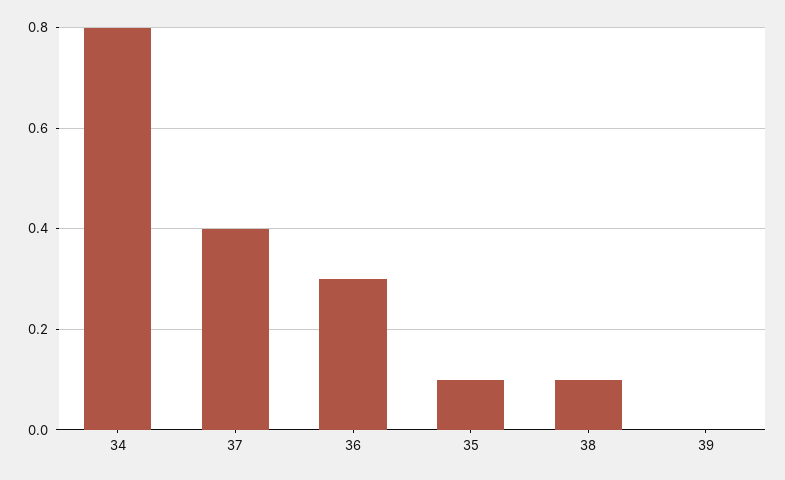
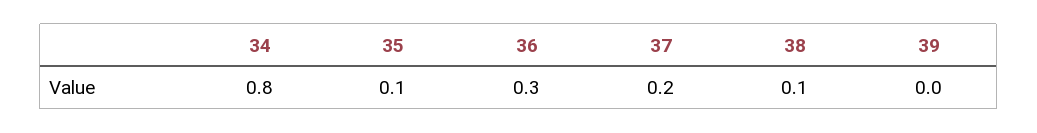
37: 0.4 -> 0.2

